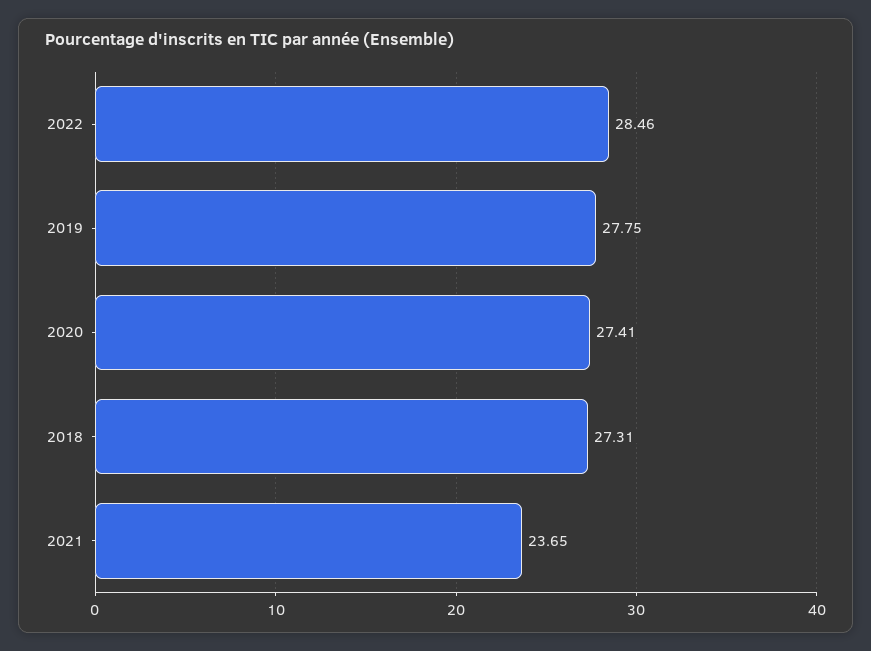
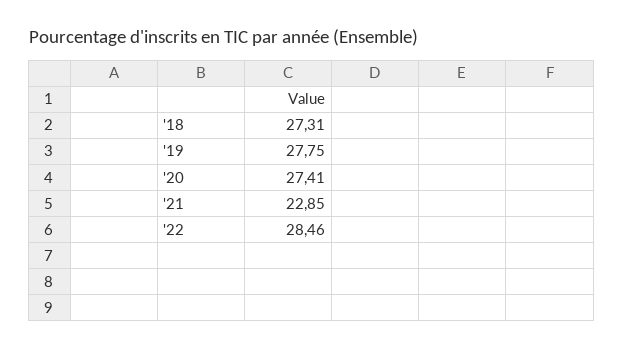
2021: 23.65 -> 22.85

